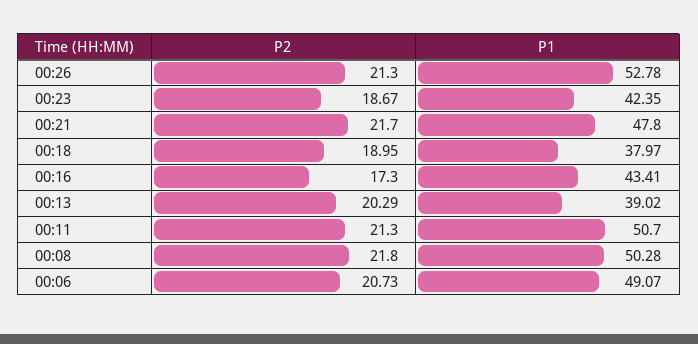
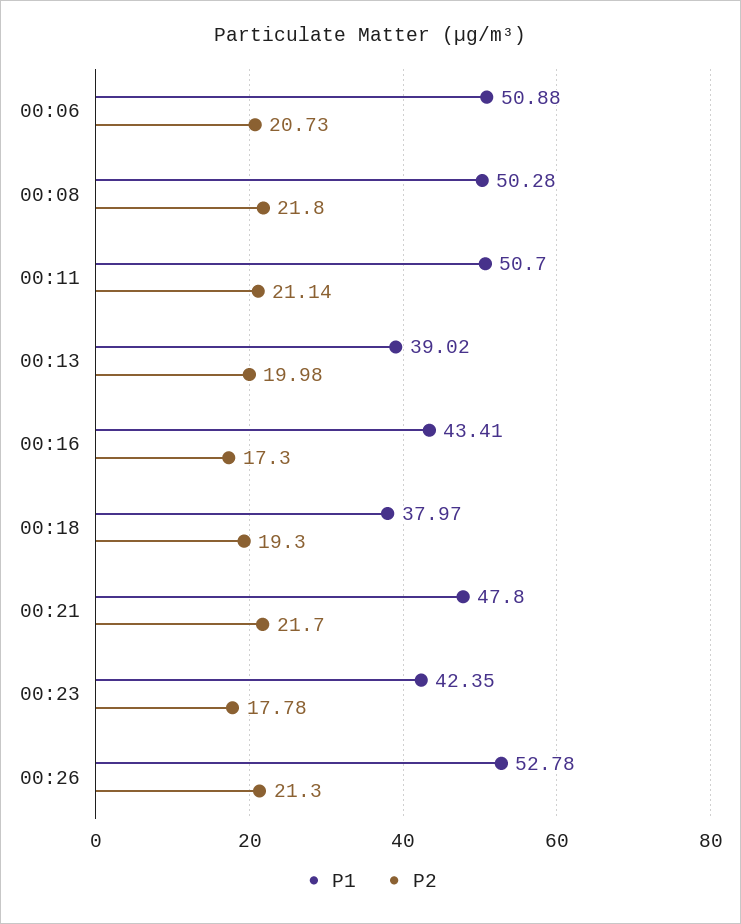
P2, 00:23: 18.67 -> 17.78
P2, 00:18: 18.95 -> 19.3
P2, 00:13: 20.29 -> 19.98
P2, 00:11: 21.3 -> 21.14
P1, 00:06: 49.07 -> 50.88

